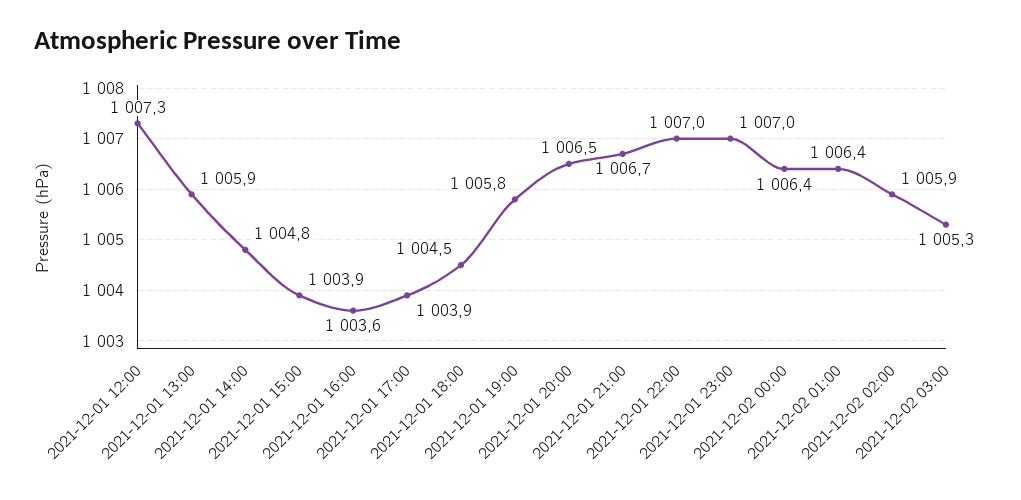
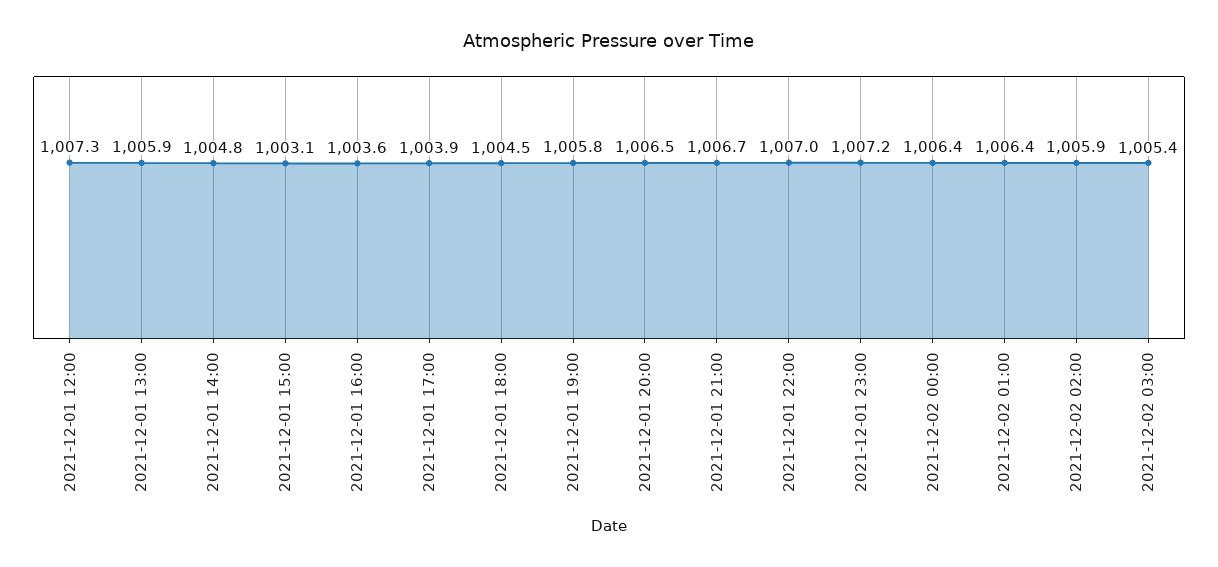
2021-12-01 15:00: 1003.9 -> 1003.1
2021-12-01 23:00: 1007 -> 1007.2
2021-12-02 03:00: 1005.3 -> 1005.4

